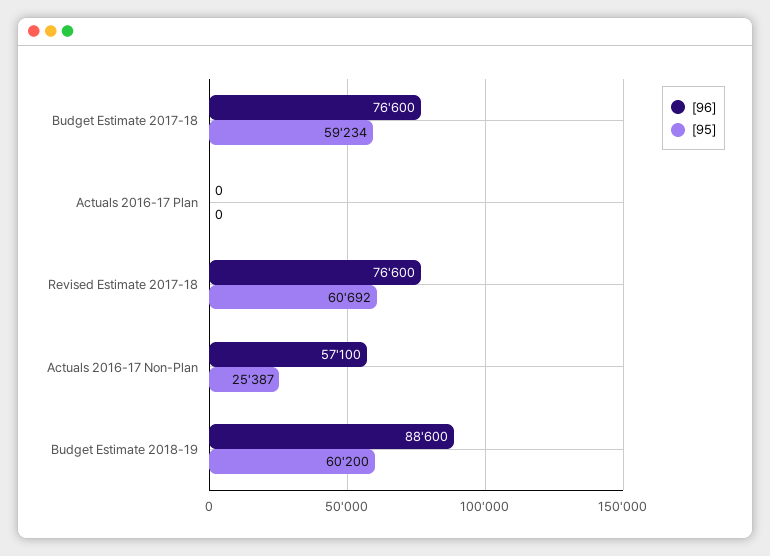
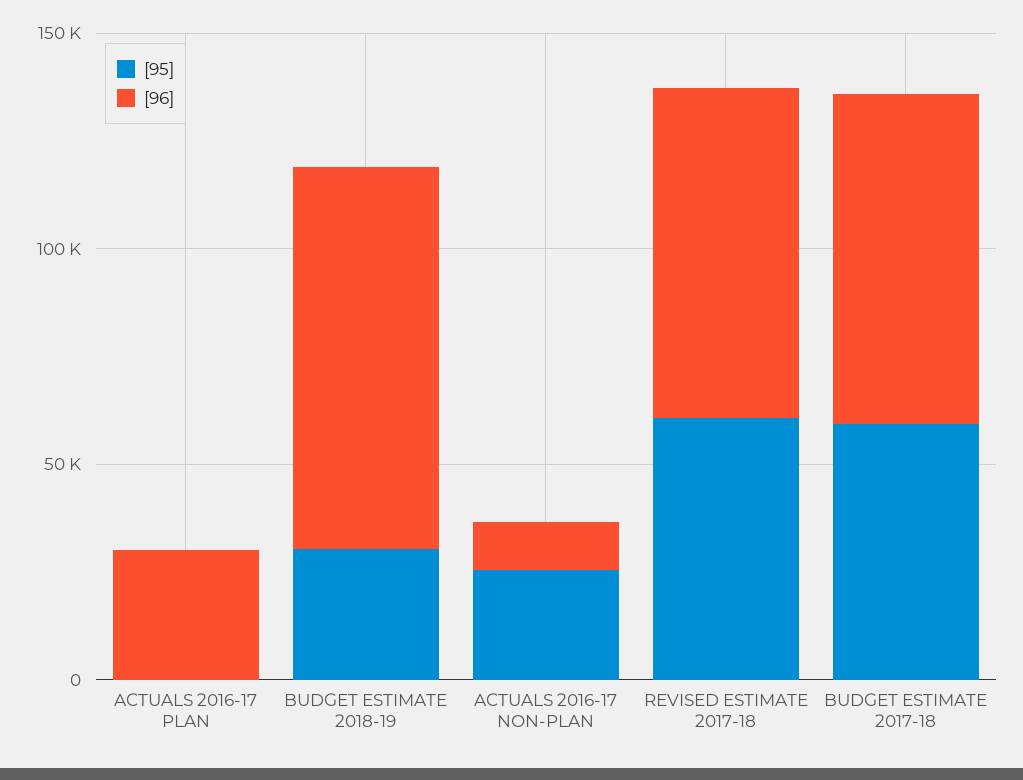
[96], Actuals 2016-17 Plan: 0 -> 30000
[96], Actuals 2016-17 Non-Plan: 57100 -> 10000
[95], Budget Estimate 2018-19: 60200 -> 30000

